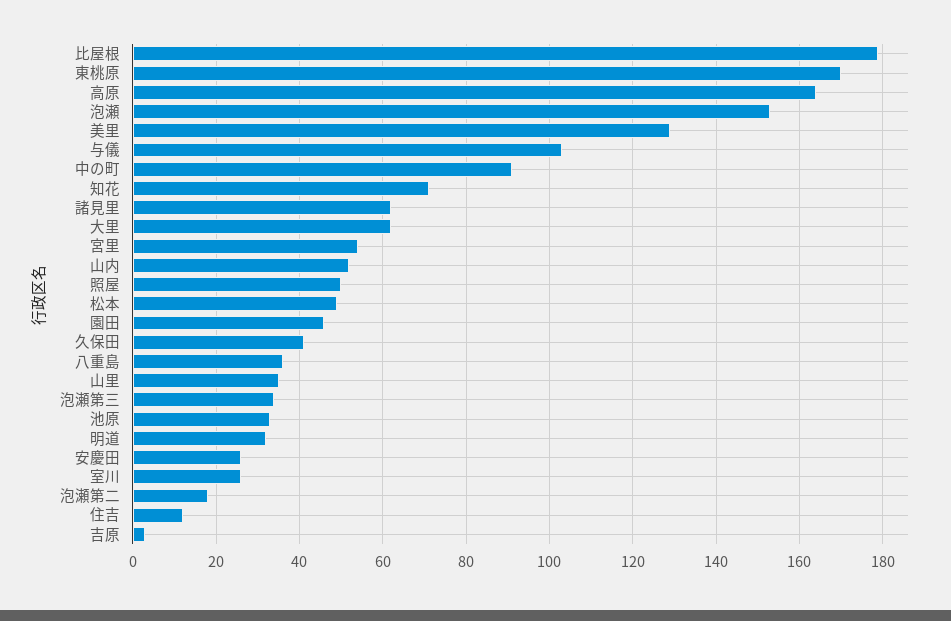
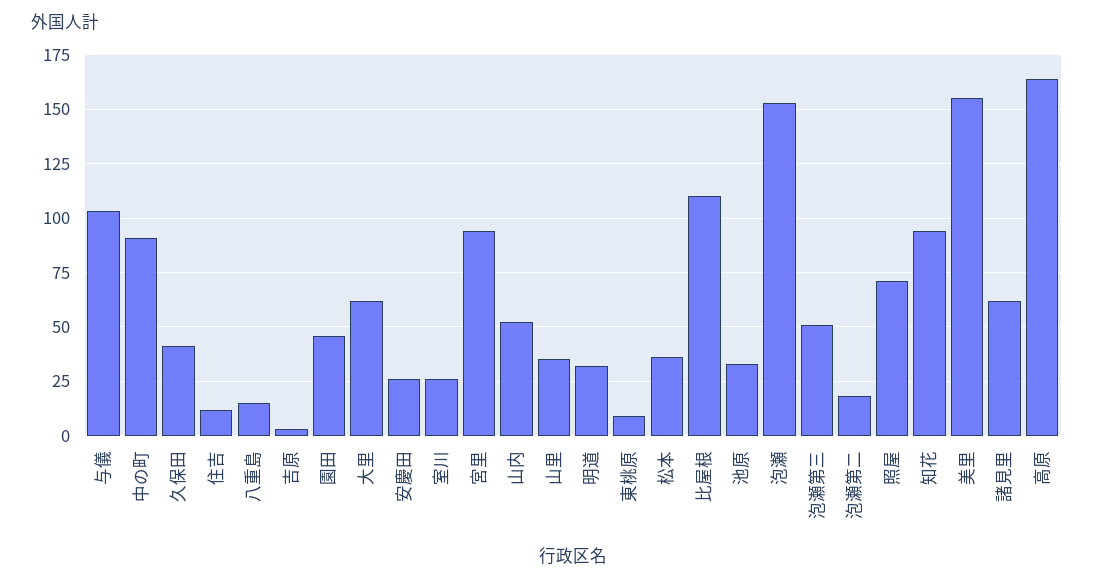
比屋根: 180 -> 110
東桃原: 170 -> 10
美里: 130 -> 155
知花: 70 -> 95
宮里: 55 -> 95
照屋: 50 -> 70
松本: 50 -> 35
八重島: 35 -> 15
泡瀬第三: 35 -> 50

